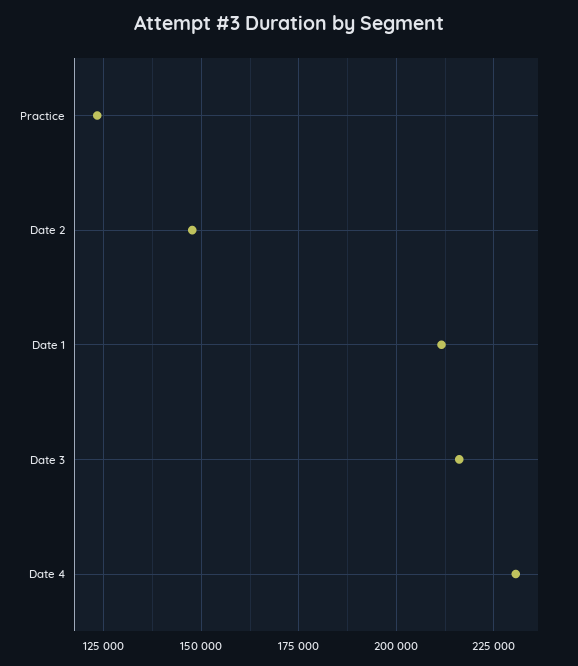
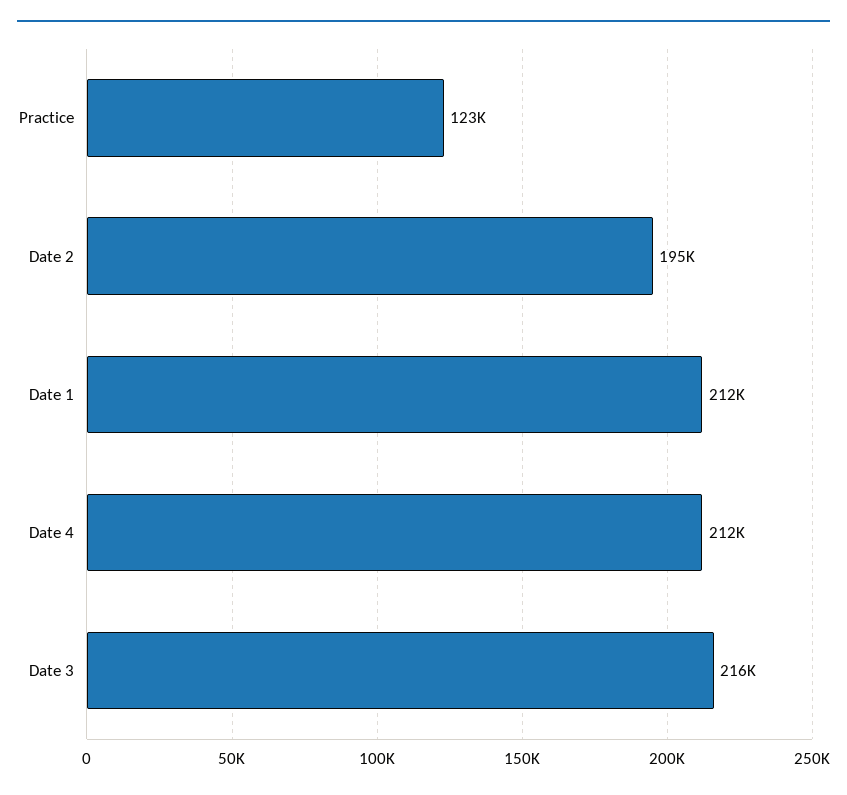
Date 2: 147500 -> 195000
Date 4: 230000 -> 212000

